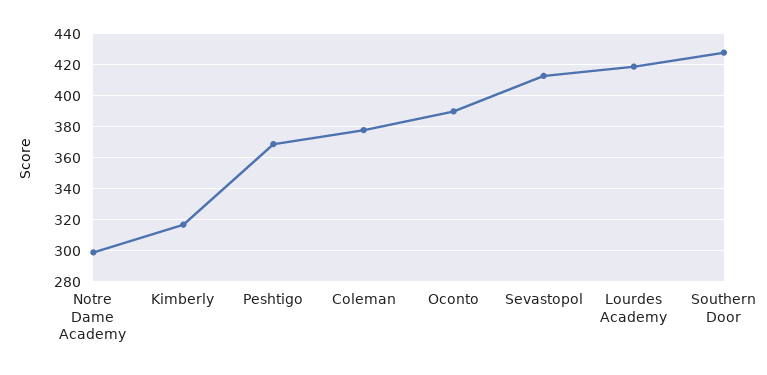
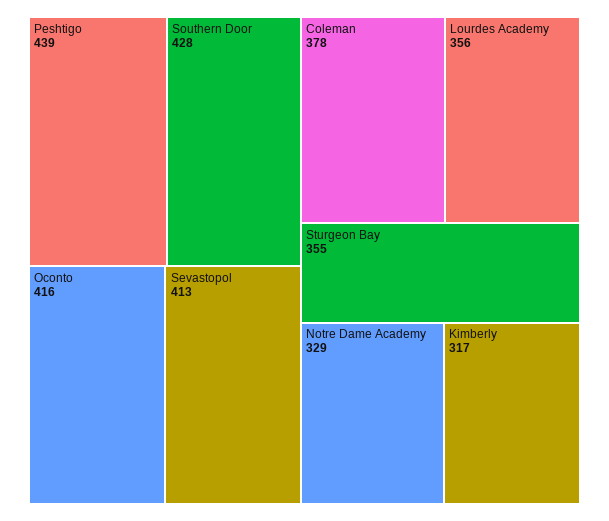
Notre Dame Academy: 300 -> 329
Peshtigo: 370 -> 439
Oconto: 390 -> 416
Lourdes Academy: 420 -> 356
Sturgeon Bay: none -> 355

